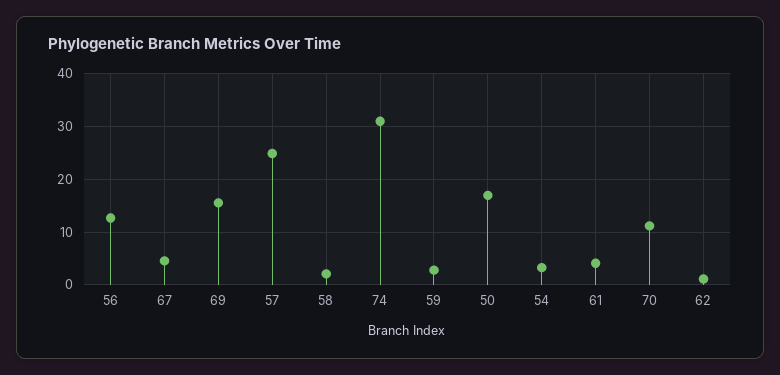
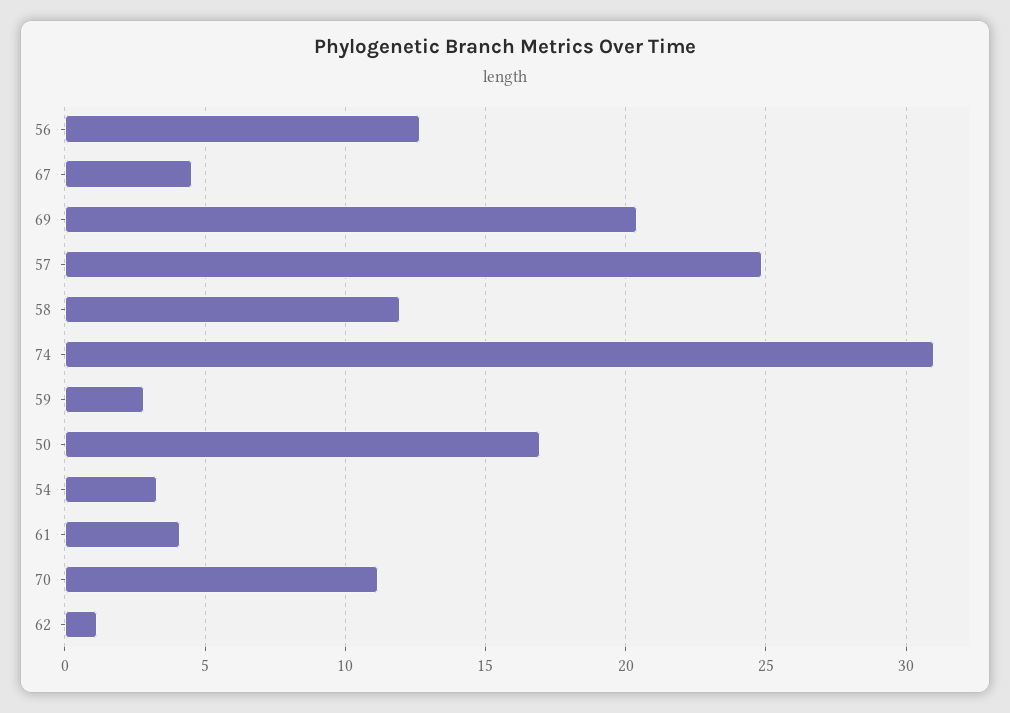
69: 16 -> 20.5
58: 2 -> 12

